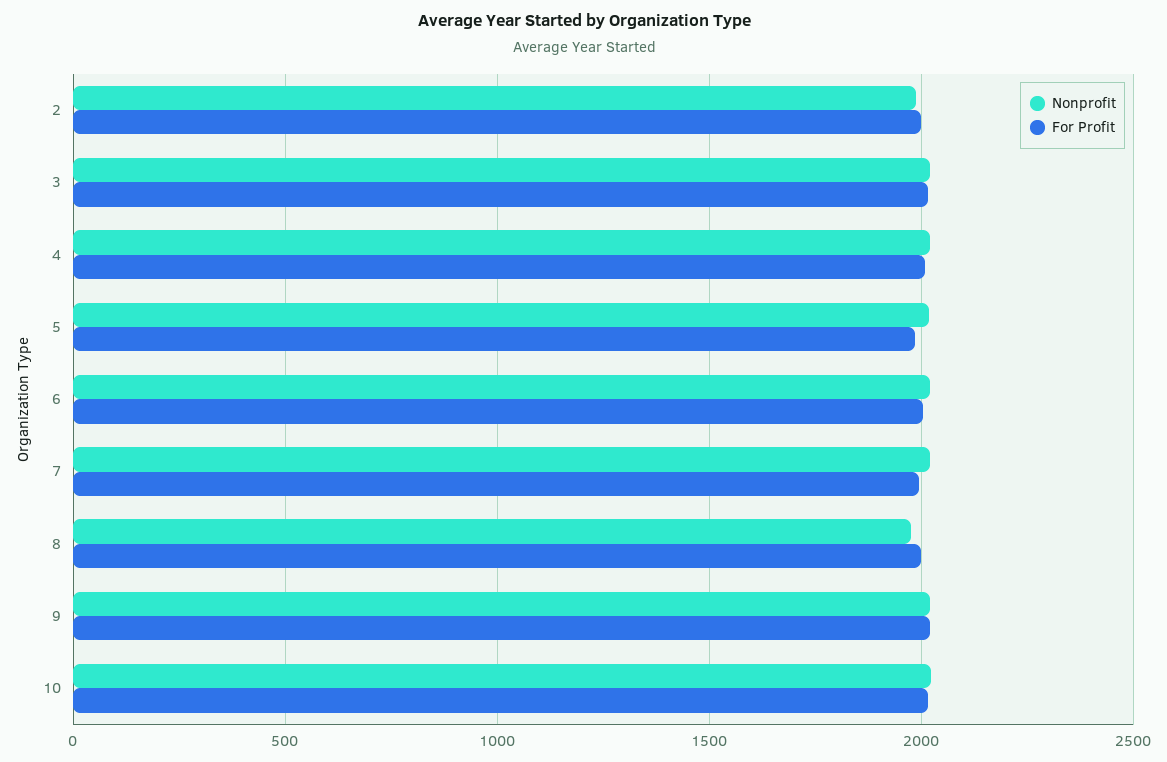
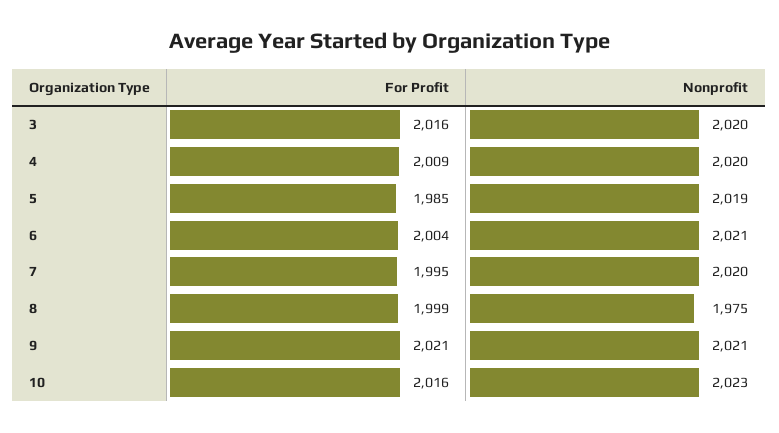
Nonprofit, 2: 2000 -> none
For Profit, 2: 2000 -> none

